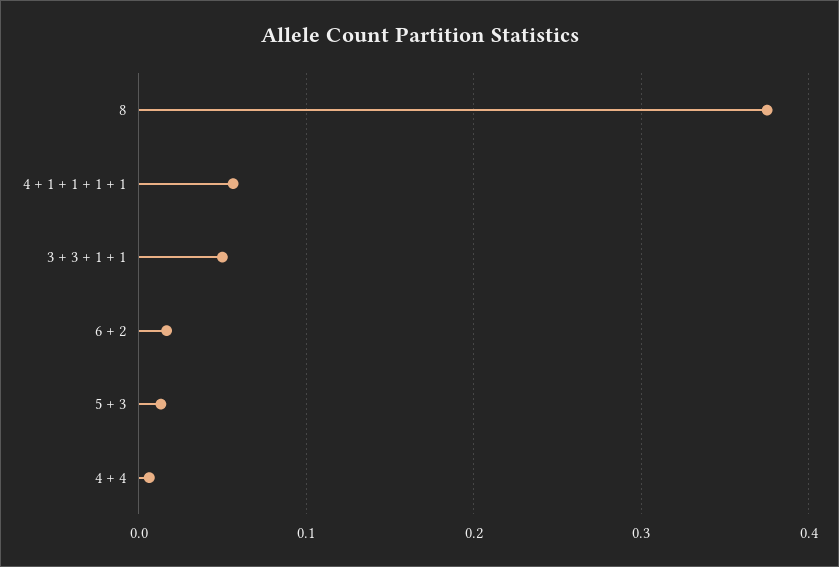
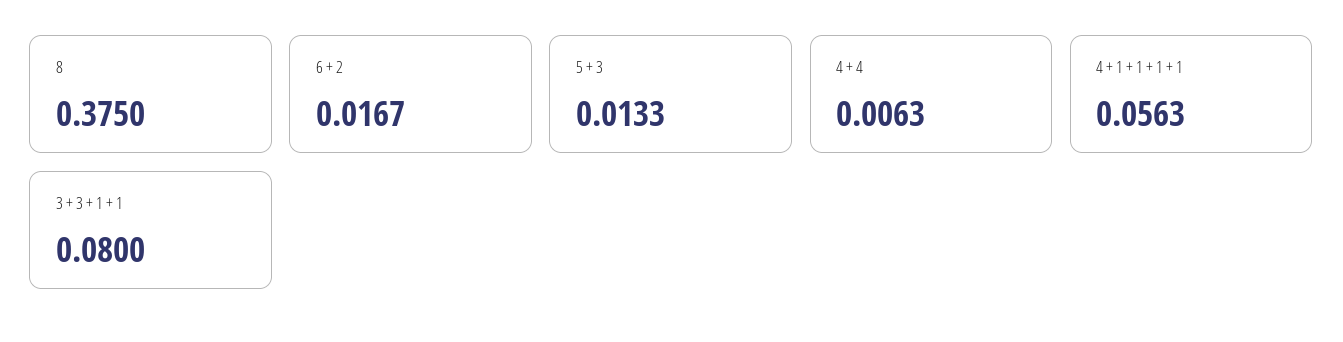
3 + 3 + 1 + 1: 0.05 -> 0.08

